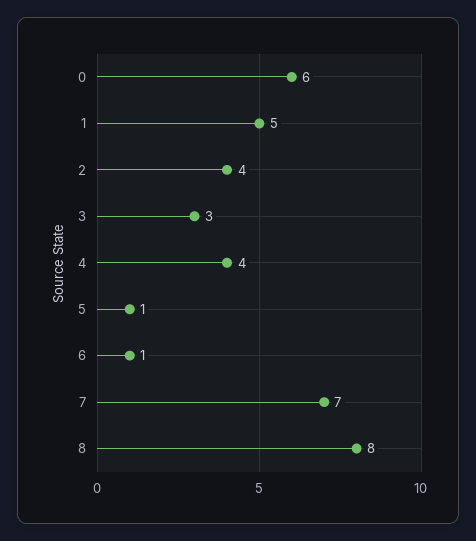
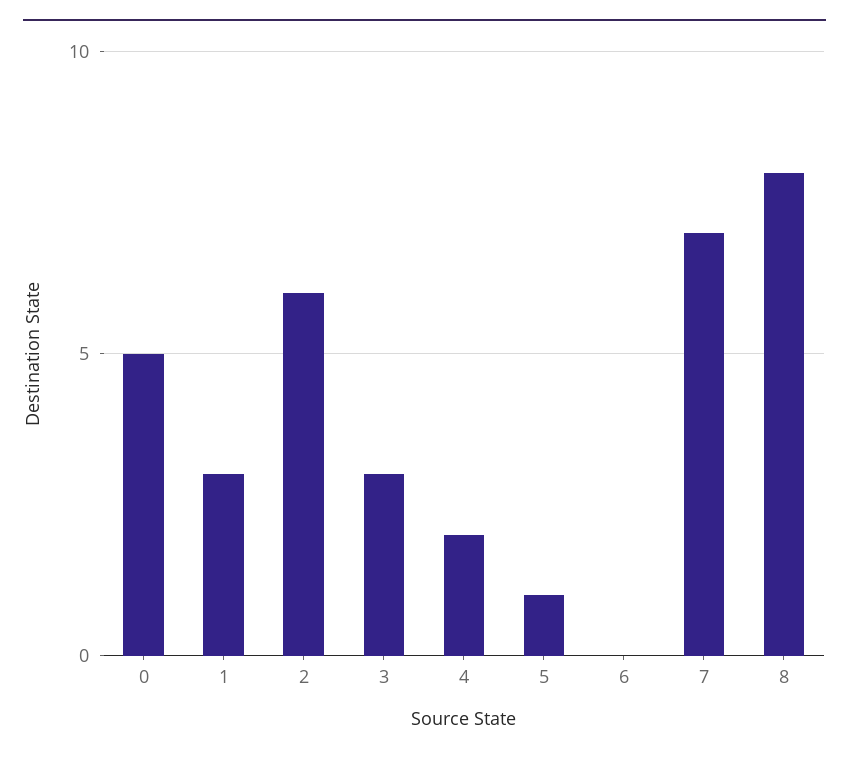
0: 6 -> 5
1: 5 -> 3
2: 4 -> 6
4: 4 -> 2
6: 1 -> 0

